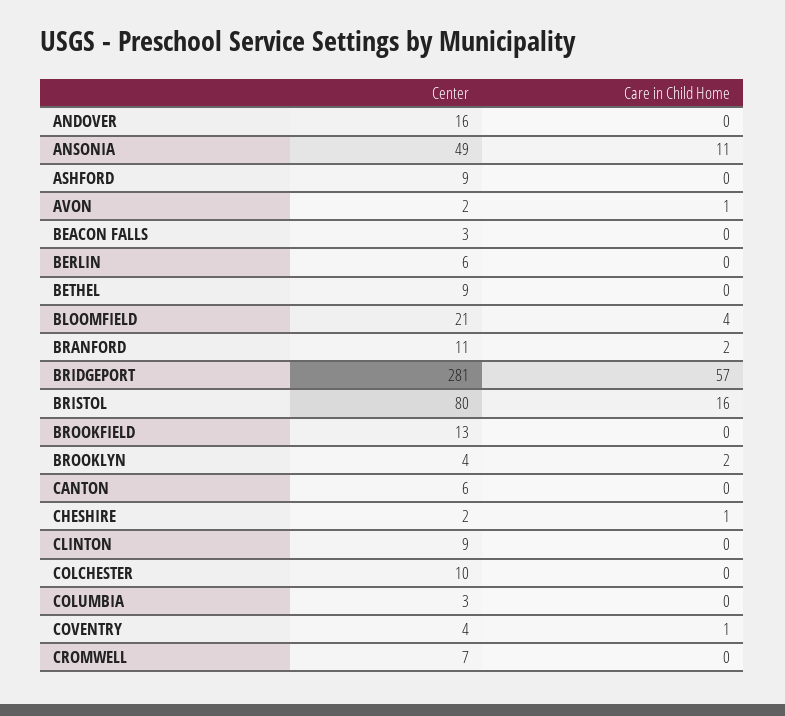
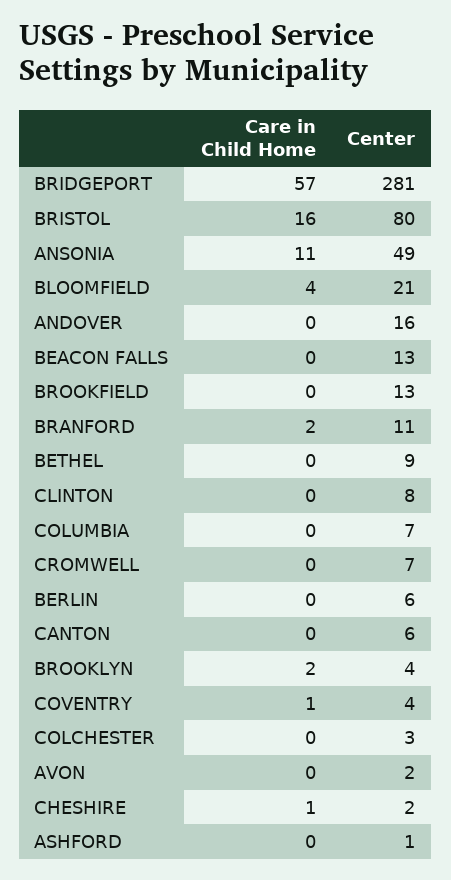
Center, ASHFORD: 9 -> 1
Care in Child Home, AVON: 1 -> 0
Center, BEACON FALLS: 3 -> 13
Center, CLINTON: 9 -> 8
Center, COLCHESTER: 10 -> 3
Center, COLUMBIA: 3 -> 7

